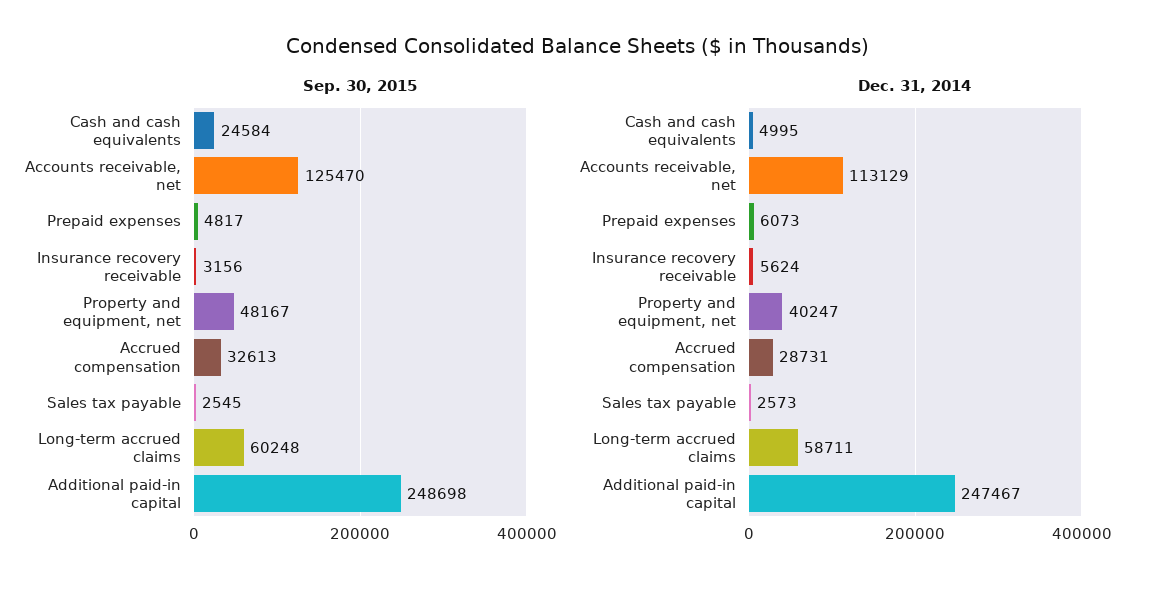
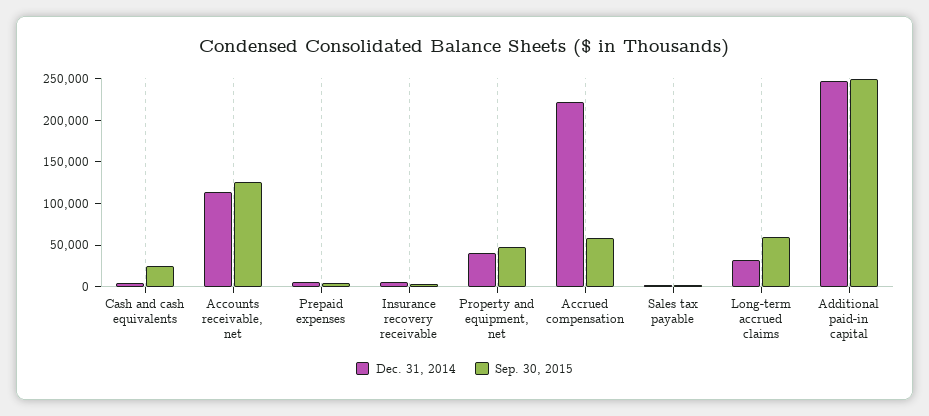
Sep. 30, 2015, Accrued compensation: 32613 -> 60000
Dec. 31, 2014, Accrued compensation: 28731 -> 220000
Dec. 31, 2014, Long-term accrued claims: 58711 -> 30000

